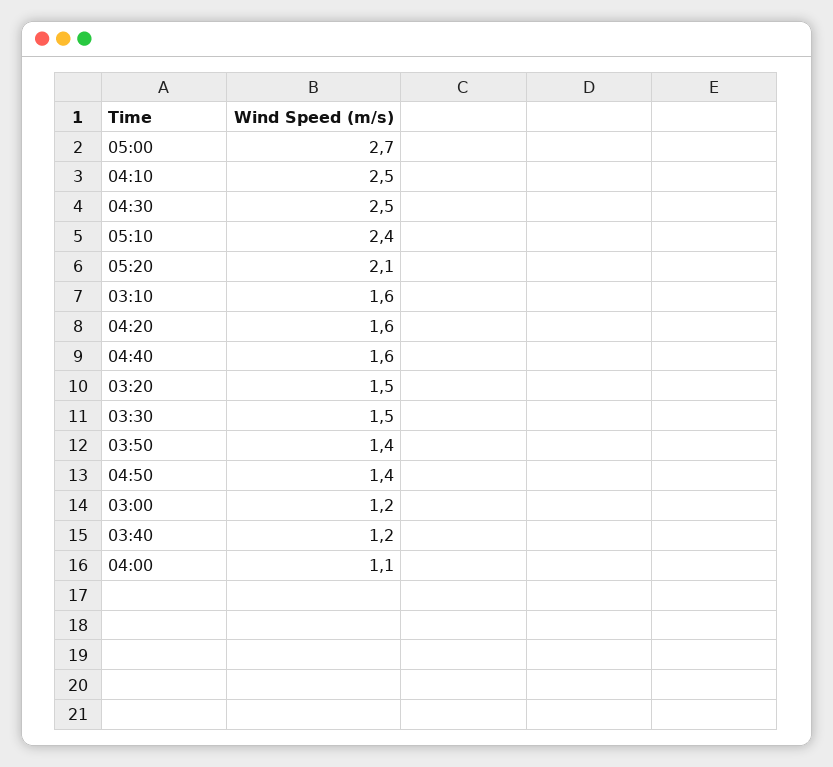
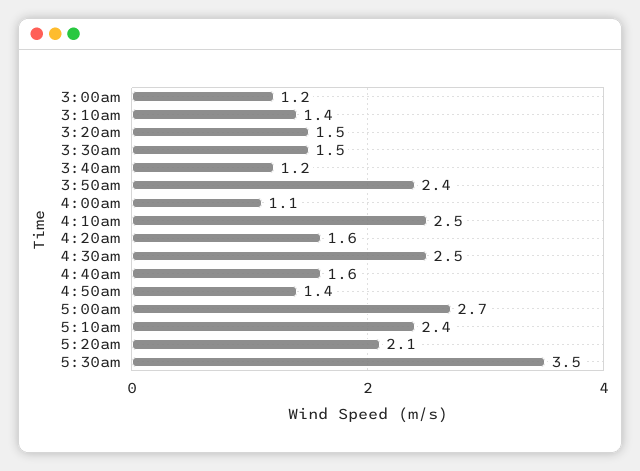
03:10: 1.6 -> 1.4
03:50: 1.4 -> 2.4
5:30am: none -> 3.5

